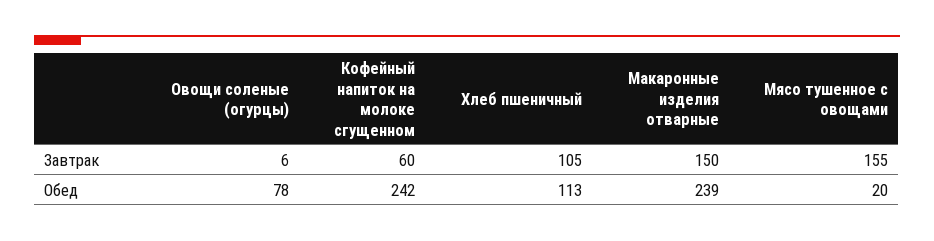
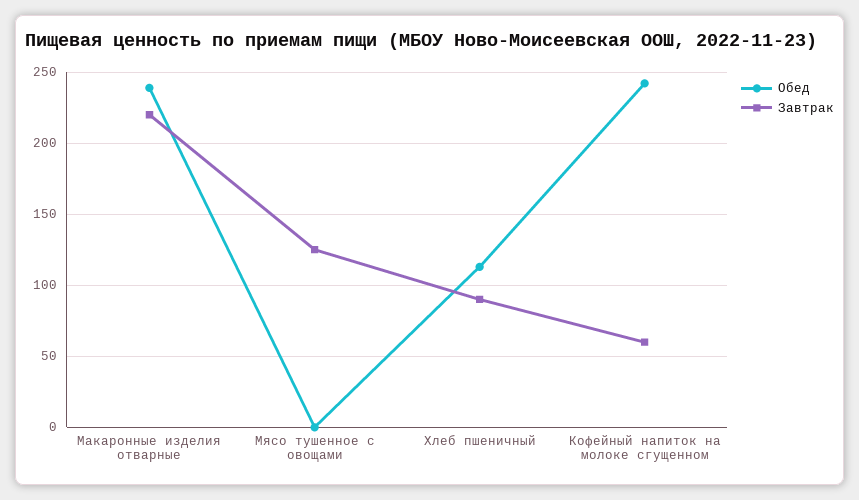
Завтрак, Овощи соленые (огурцы): 6 -> none
Завтрак, Хлеб пшеничный: 105 -> 90
Завтрак, Макаронные изделия отварные: 150 -> 220
Завтрак, Мясо тушенное с овощами: 155 -> 125
Обед, Овощи соленые (огурцы): 78 -> none
Обед, Мясо тушенное с овощами: 20 -> 0

